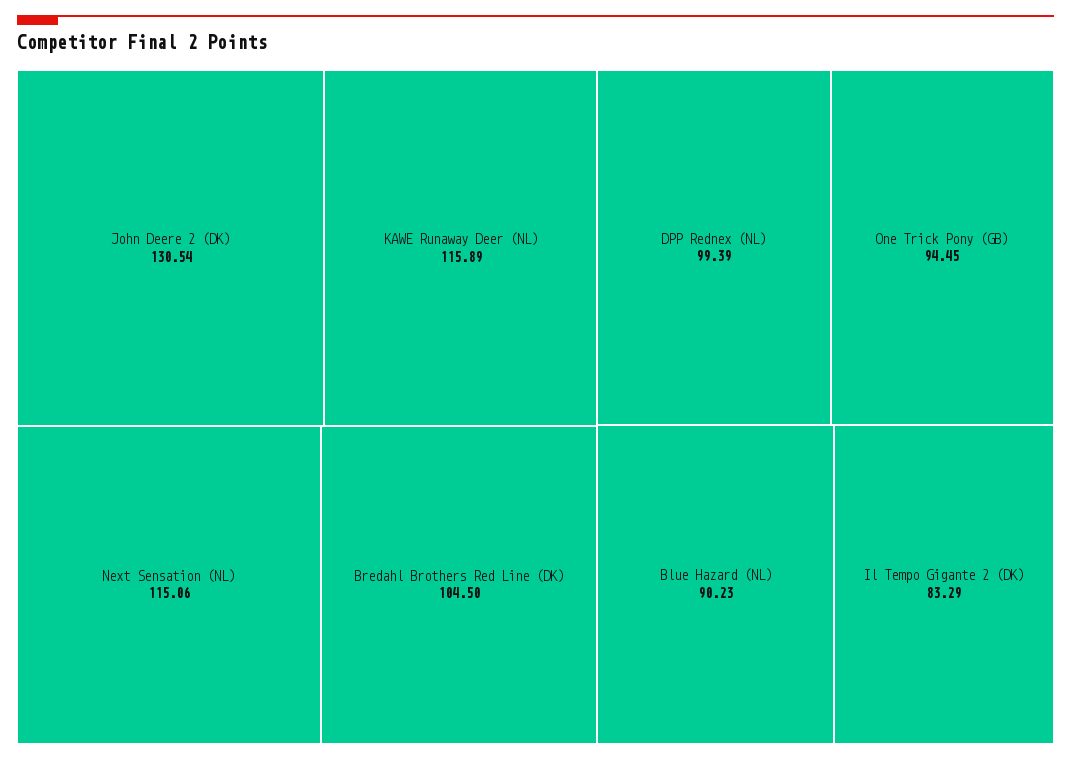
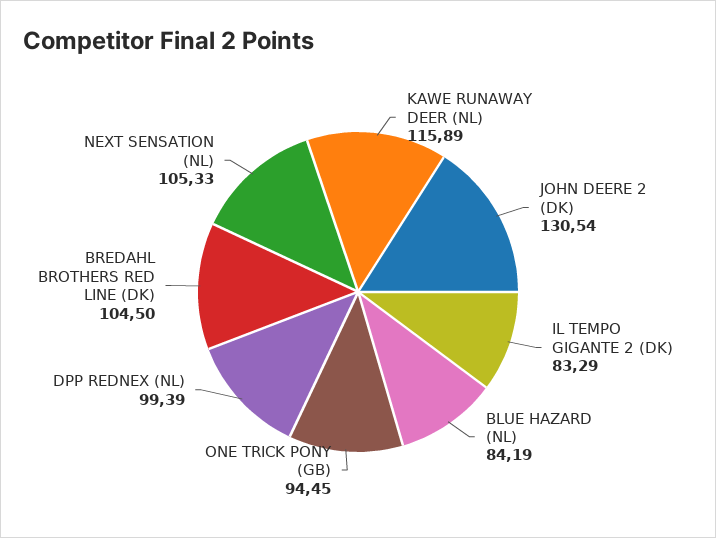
Next Sensation (NL): 115.06 -> 105.33
Blue Hazard (NL): 90.23 -> 84.19

